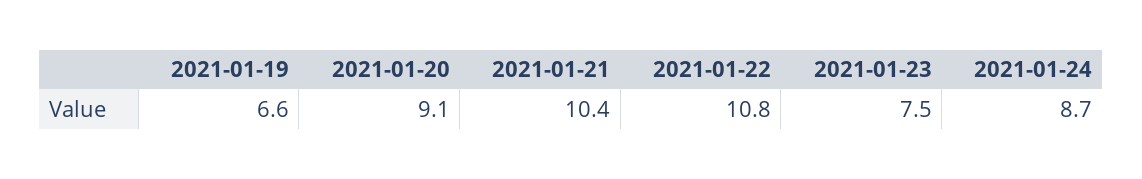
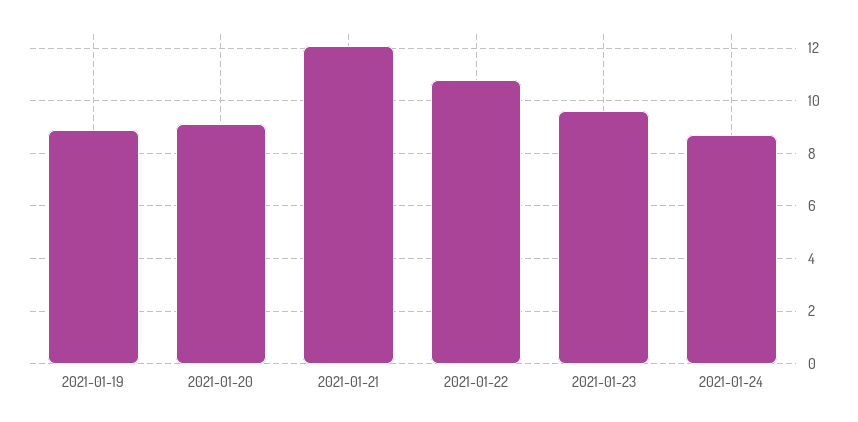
2021-01-19: 6.6 -> 9
2021-01-21: 10.4 -> 12
2021-01-23: 7.5 -> 9.5

